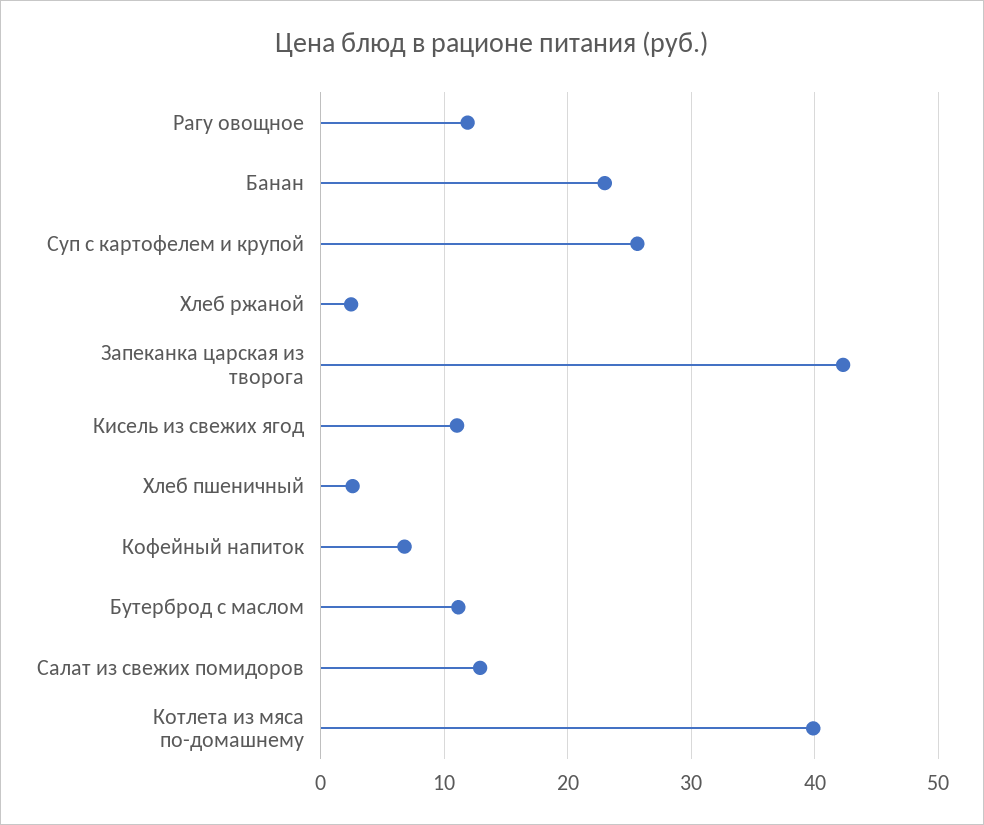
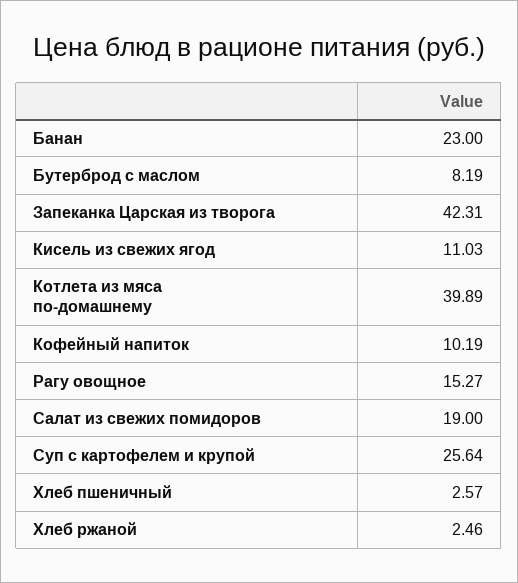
Рагу овощное: 12 -> 15.27
Кофейный напиток: 7 -> 10.19
Бутерброд с маслом: 11 -> 8.19
Салат из свежих помидоров: 13 -> 19

